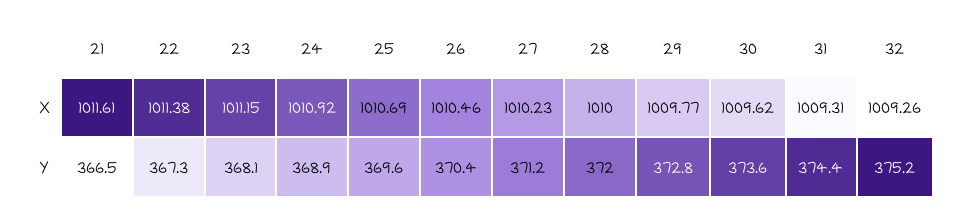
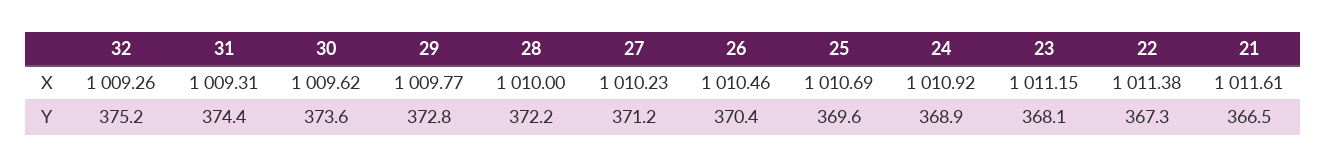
28, Y: 372 -> 372.2

